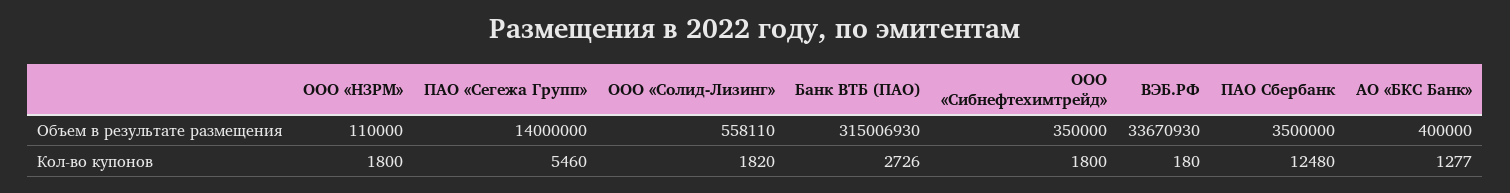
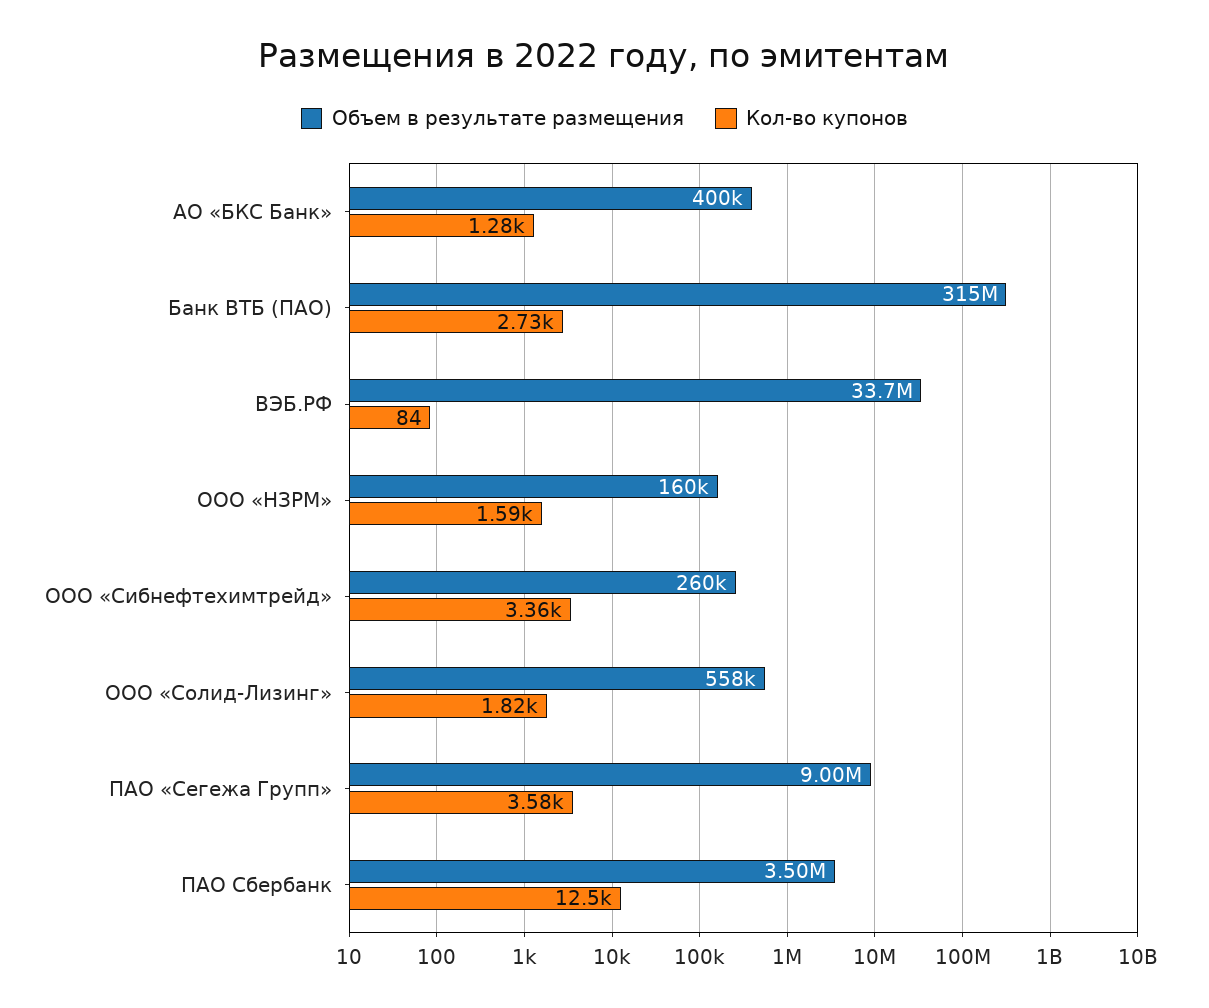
Объем в результате размещения, ООО «НЗРМ»: 110000 -> 160000
Объем в результате размещения, ПАО «Сегежа Групп»: 14000000 -> 9000000
Объем в результате размещения, ООО «Сибнефтехимтрейд»: 350000 -> 260000
Кол-во купонов, ООО «НЗРМ»: 1800 -> 1590
Кол-во купонов, ПАО «Сегежа Групп»: 5460 -> 3580
Кол-во купонов, ООО «Сибнефтехимтрейд»: 1800 -> 3360
Кол-во купонов, ВЭБ.РФ: 180 -> 84

